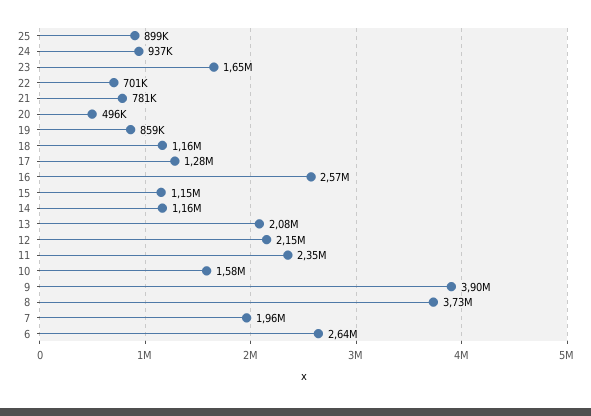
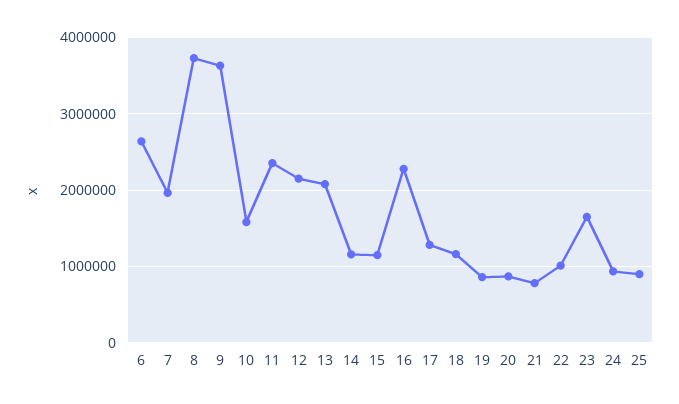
22: 701000 -> 1000000
20: 496000 -> 900000
16: 2570000 -> 2300000
9: 3900000 -> 3600000

